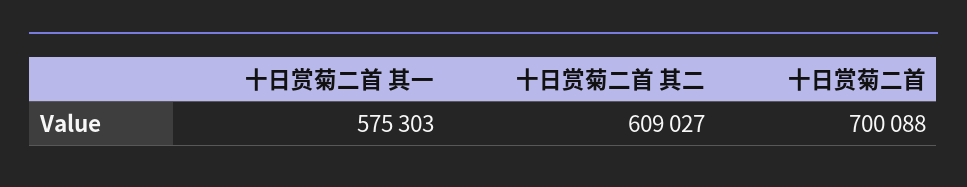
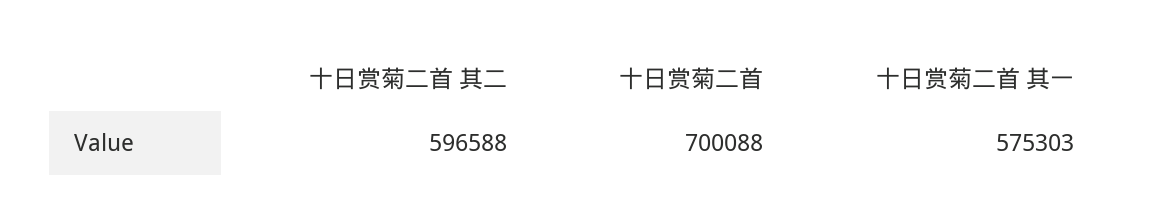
十日赏菊二首 其二: 609027 -> 596588

